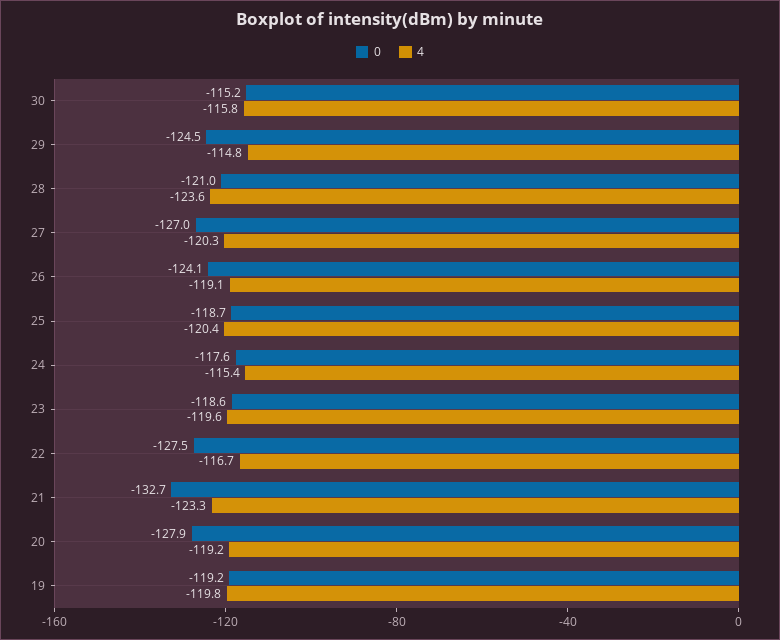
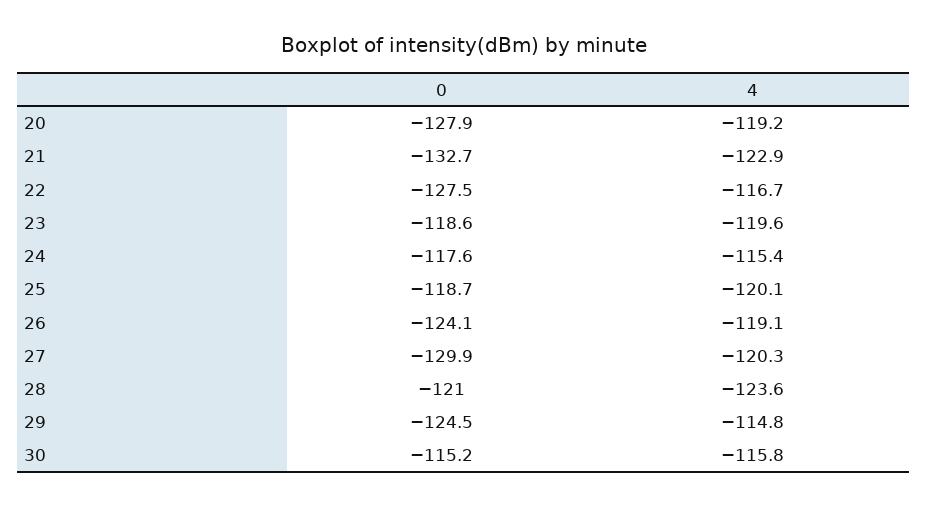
0, 27: -127 -> -129.9
4, 25: -120.4 -> -120.1
4, 21: -123.3 -> -122.9
0, 19: -119.2 -> none
4, 19: -119.8 -> none

